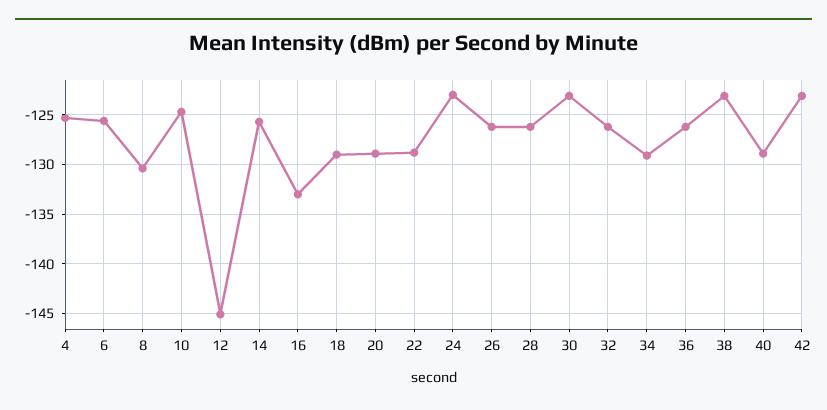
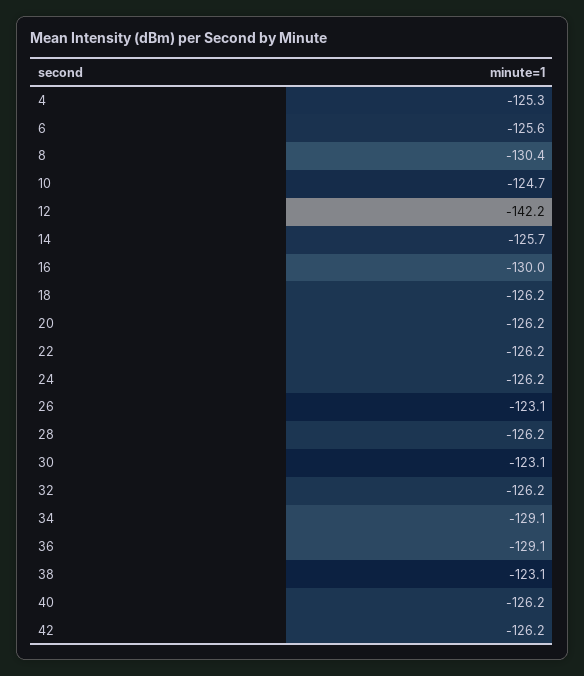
12: -145 -> -142.2
16: -133 -> -130
18: -129 -> -126.2
20: -129 -> -126.2
22: -129 -> -126.2
24: -123 -> -126.2
26: -126 -> -123.1
36: -126 -> -129.1
40: -129 -> -126.2
42: -123 -> -126.2

